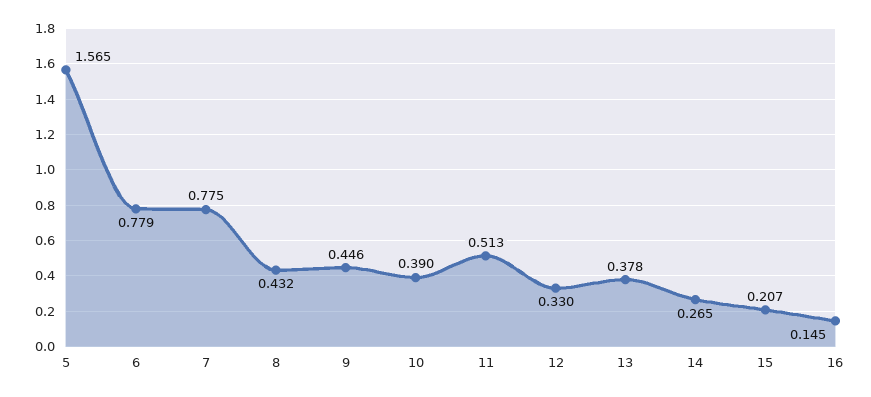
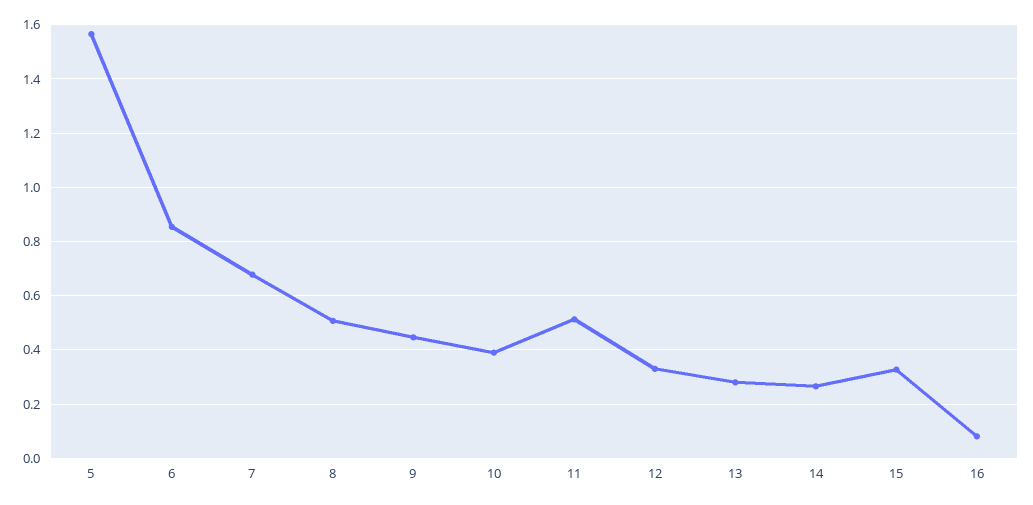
6: 0.779 -> 0.85
7: 0.775 -> 0.675
8: 0.432 -> 0.5
13: 0.378 -> 0.275
15: 0.207 -> 0.325
16: 0.145 -> 0.075

